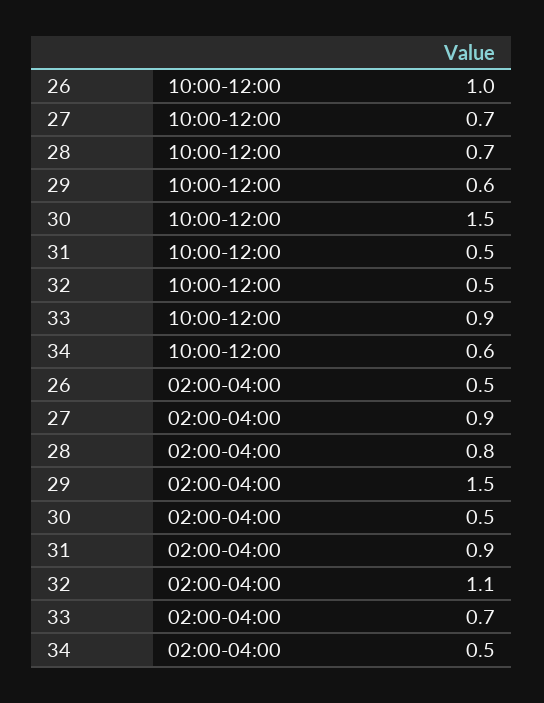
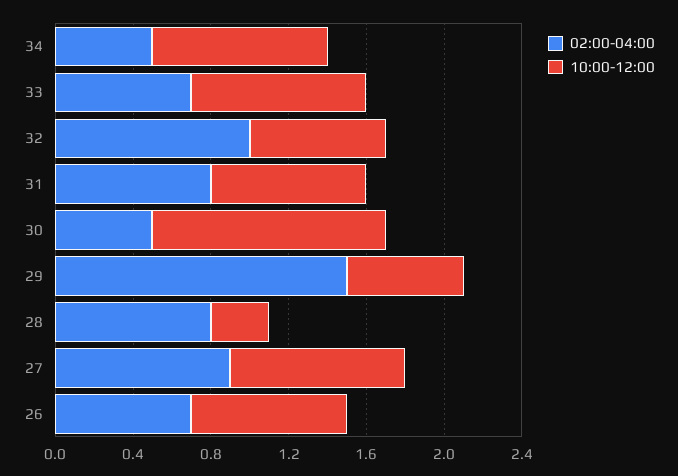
10:00-12:00, 26: 1 -> 0.8
10:00-12:00, 27: 0.7 -> 0.9
10:00-12:00, 28: 0.7 -> 0.3
10:00-12:00, 30: 1.5 -> 1.2
10:00-12:00, 31: 0.5 -> 0.8
10:00-12:00, 32: 0.5 -> 0.7
10:00-12:00, 34: 0.6 -> 0.9
02:00-04:00, 26: 0.5 -> 0.7
02:00-04:00, 31: 0.9 -> 0.8
02:00-04:00, 32: 1.1 -> 1

